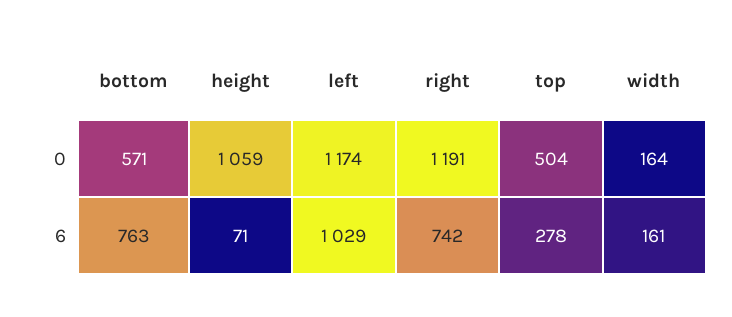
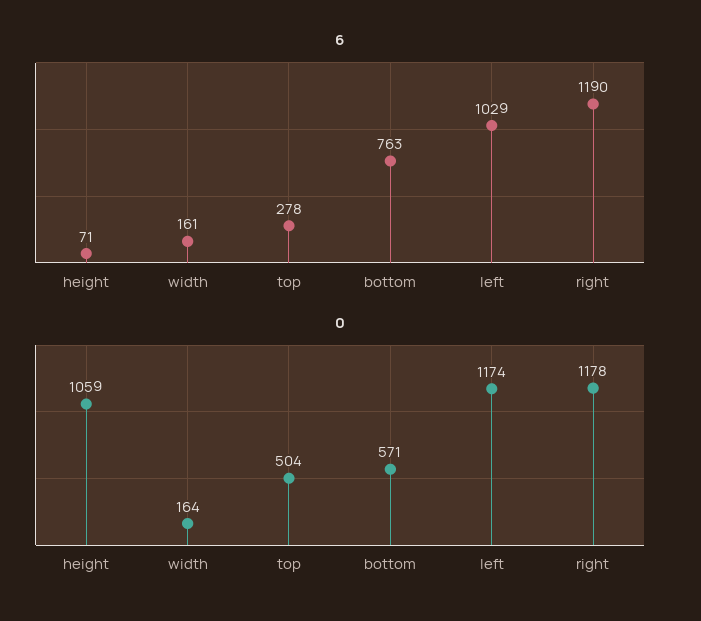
0, right: 1191 -> 1178
6, right: 742 -> 1190

